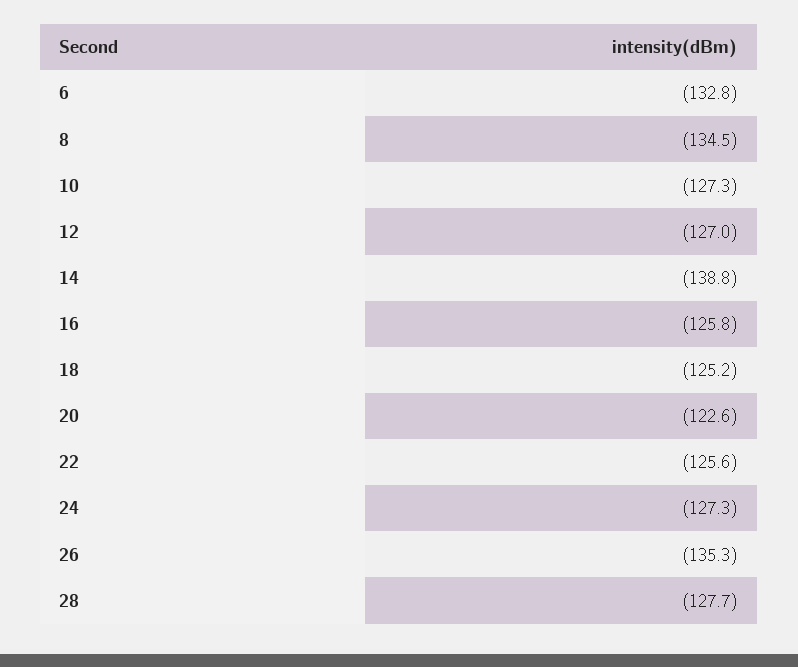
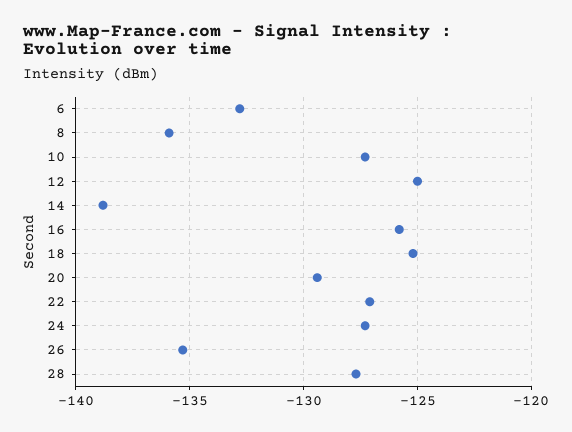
8: -134.5 -> -136
12: -127 -> -125
20: -122.6 -> -129.5
22: -125.6 -> -127

